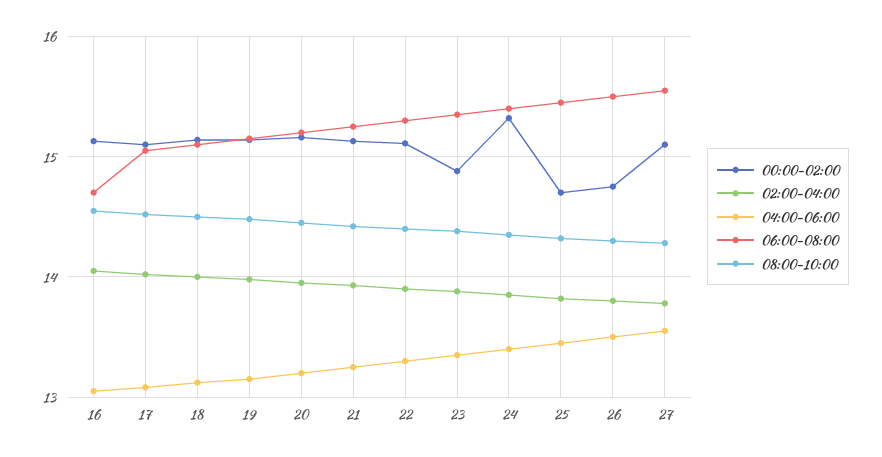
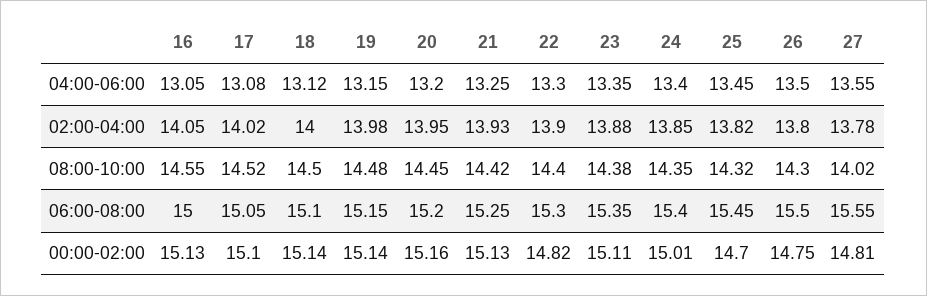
06:00-08:00, 16: 14.7 -> 15
00:00-02:00, 22: 15.1 -> 14.82
00:00-02:00, 23: 14.9 -> 15.11
00:00-02:00, 24: 15.3 -> 15.01
00:00-02:00, 27: 15.1 -> 14.81
08:00-10:00, 27: 14.3 -> 14.02

